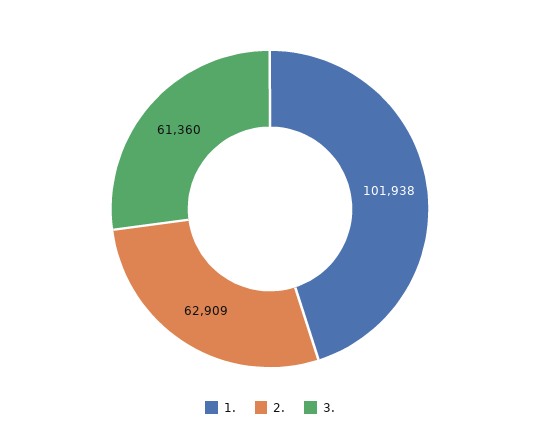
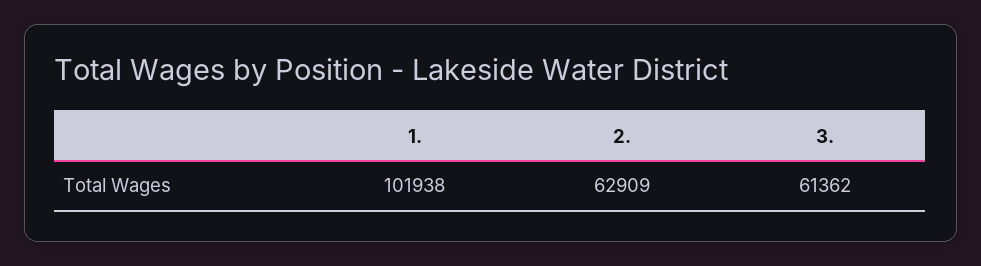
3.: 61360 -> 61362

